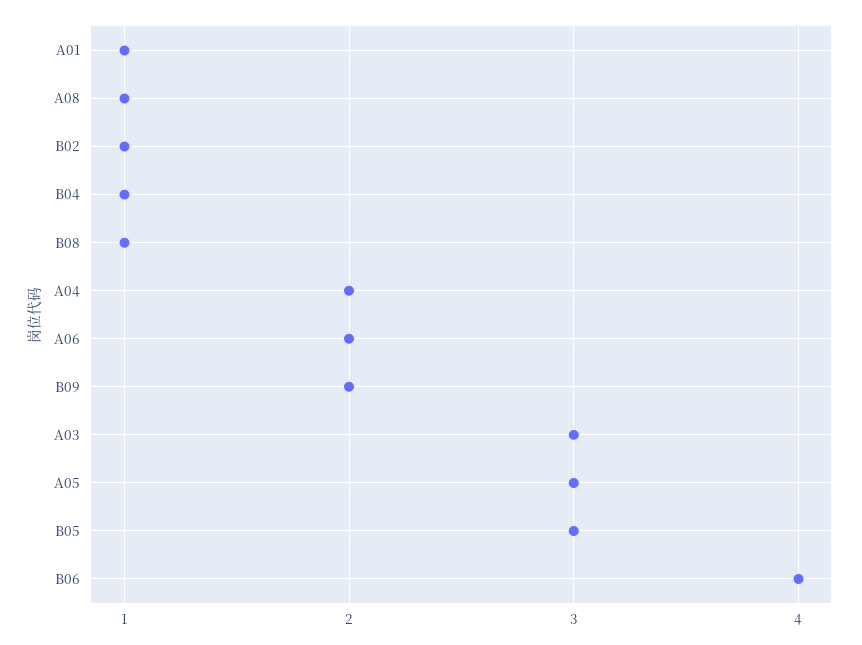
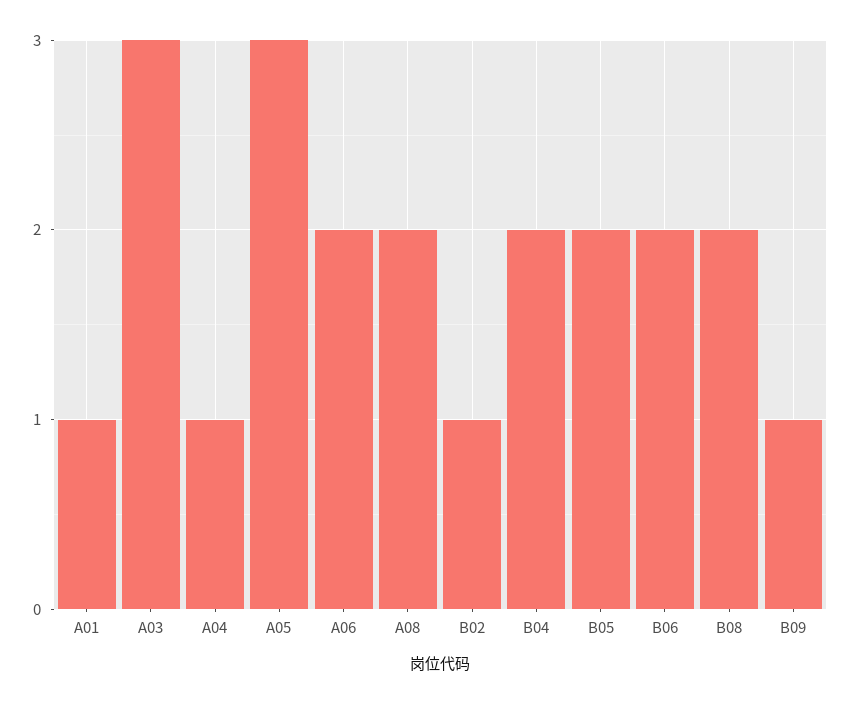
A08: 1 -> 2
B04: 1 -> 2
B08: 1 -> 2
A04: 2 -> 1
B09: 2 -> 1
B05: 3 -> 2
B06: 4 -> 2

